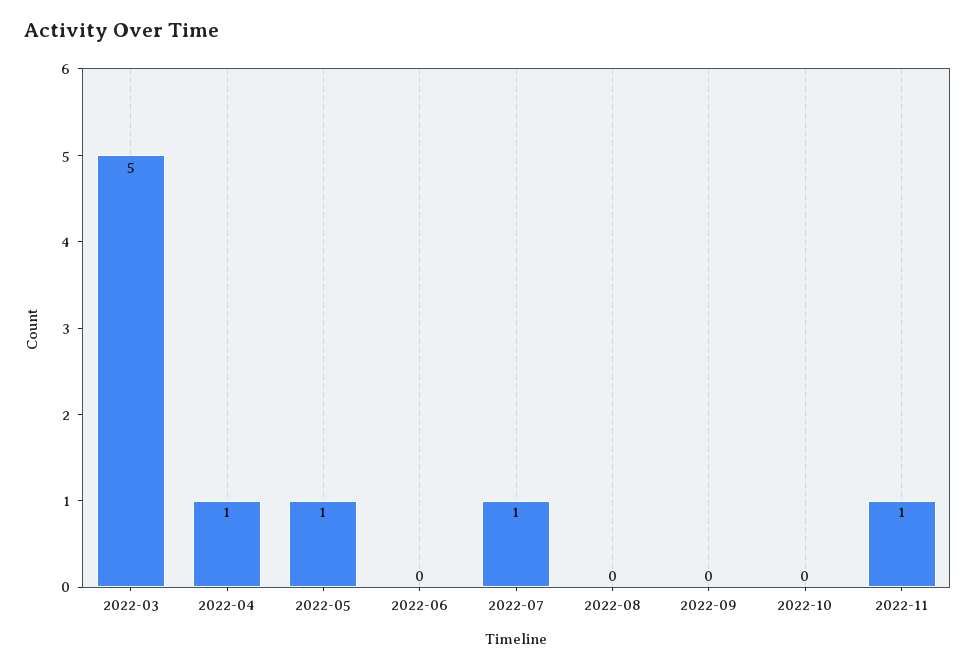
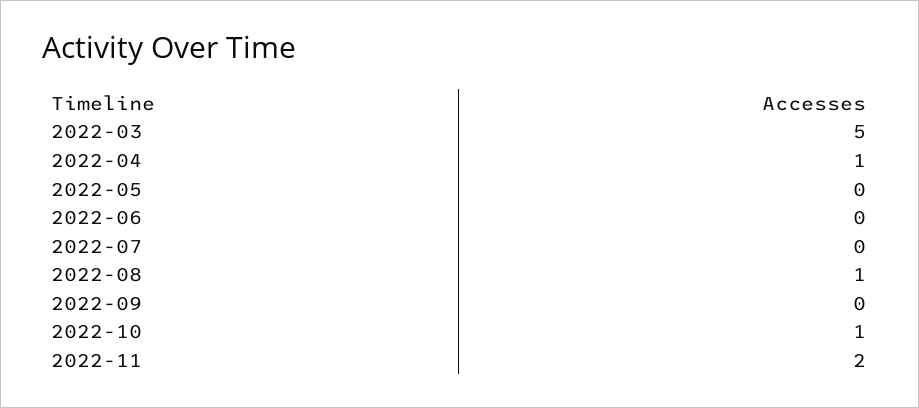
2022-05: 1 -> 0
2022-07: 1 -> 0
2022-08: 0 -> 1
2022-10: 0 -> 1
2022-11: 1 -> 2

